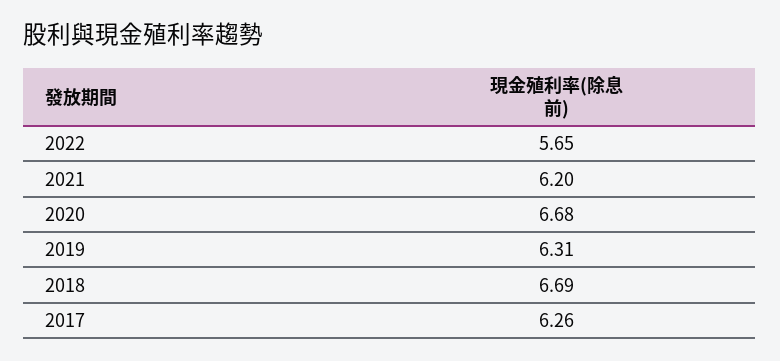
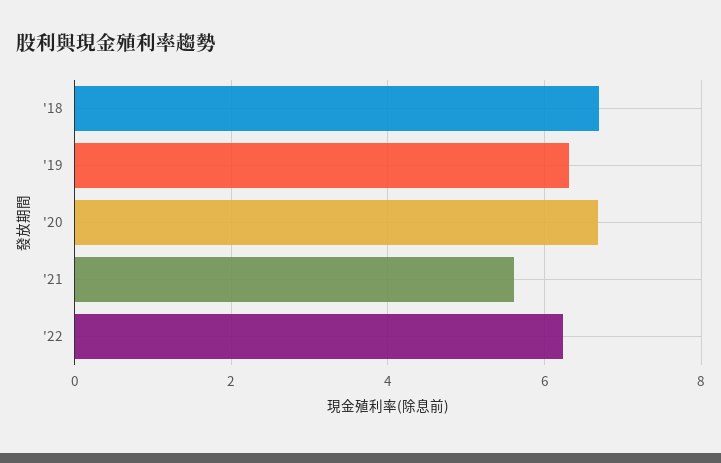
2022: 5.65 -> 6.2
2021: 6.2 -> 5.6
2017: 6.26 -> none

